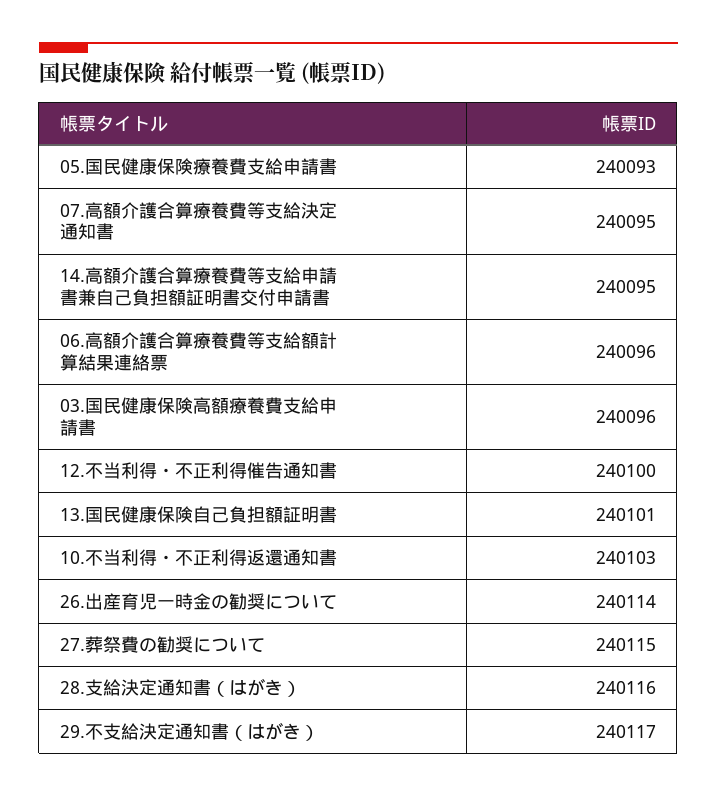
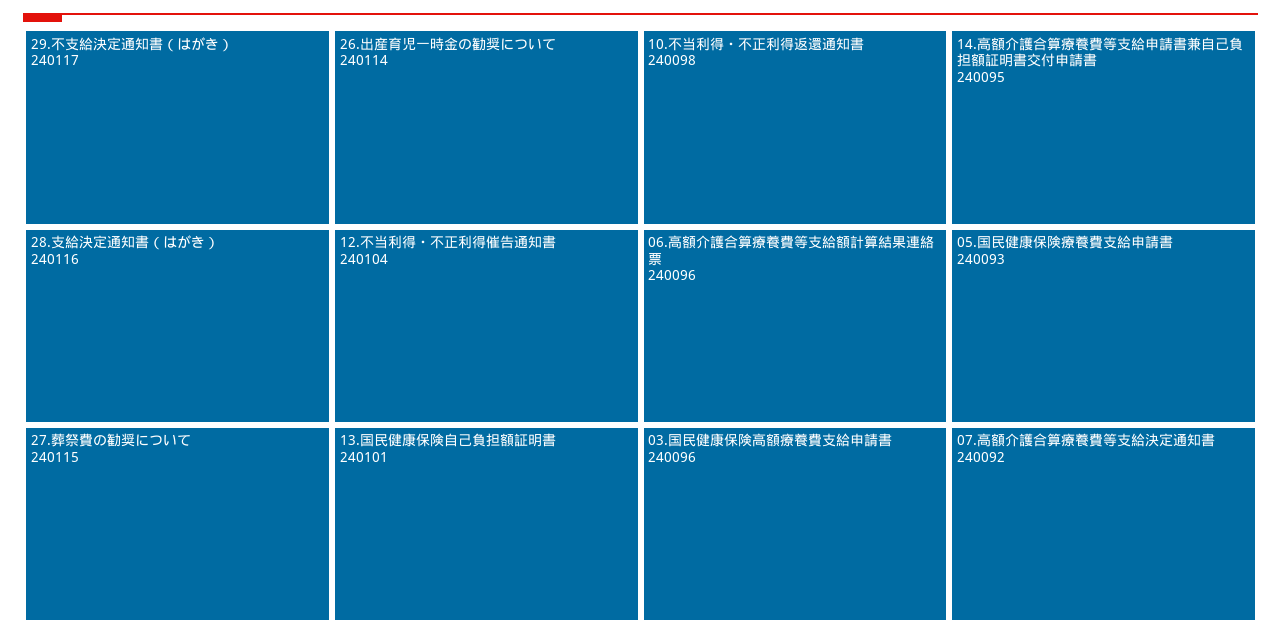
07.高額介護合算療養費等支給決定通知書: 240095 -> 240092
12.不当利得・不正利得催告通知書: 240100 -> 240104
10.不当利得・不正利得返還通知書: 240103 -> 240098

